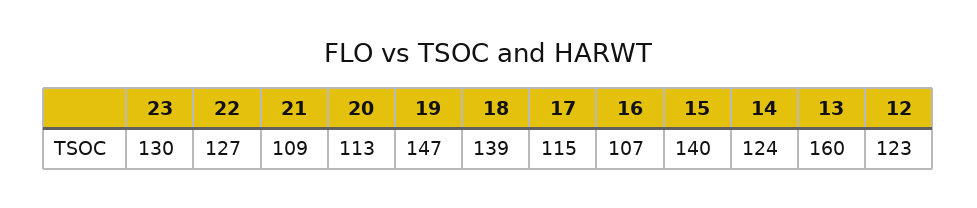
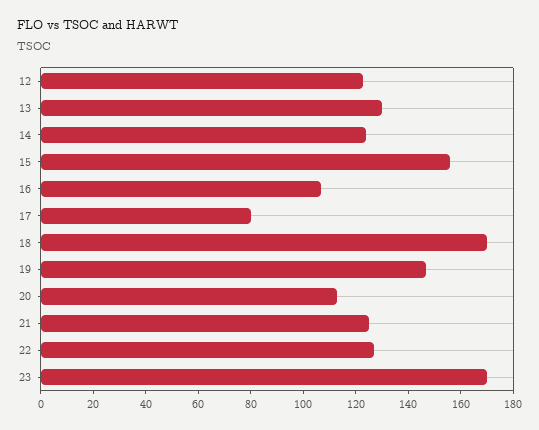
23: 130 -> 170
21: 109 -> 125
18: 139 -> 170
17: 115 -> 80
15: 140 -> 155
13: 160 -> 130

